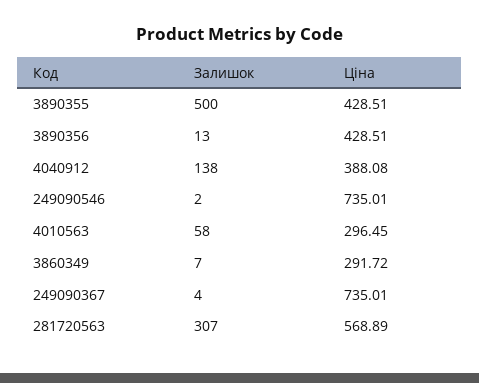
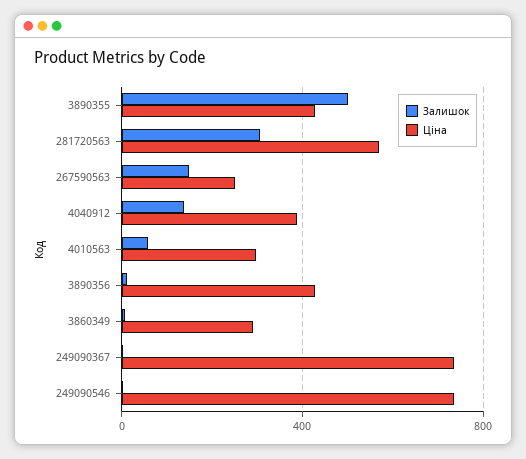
Залишок, 267590563: none -> 150
Ціна, 267590563: none -> 250

